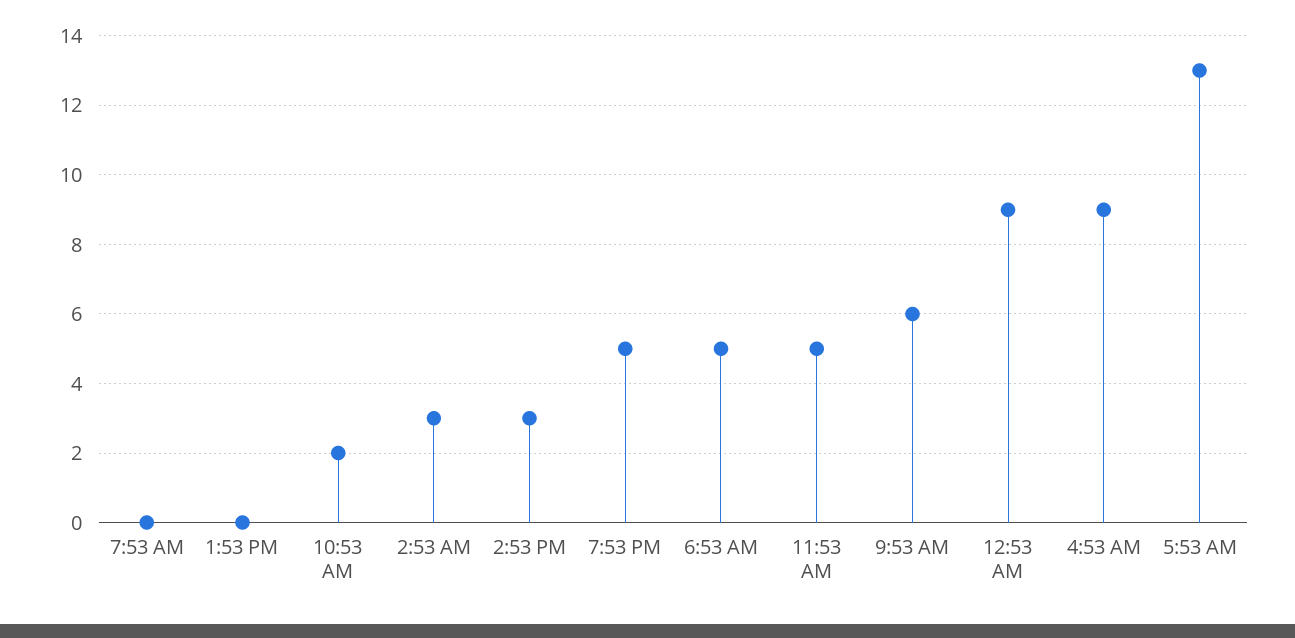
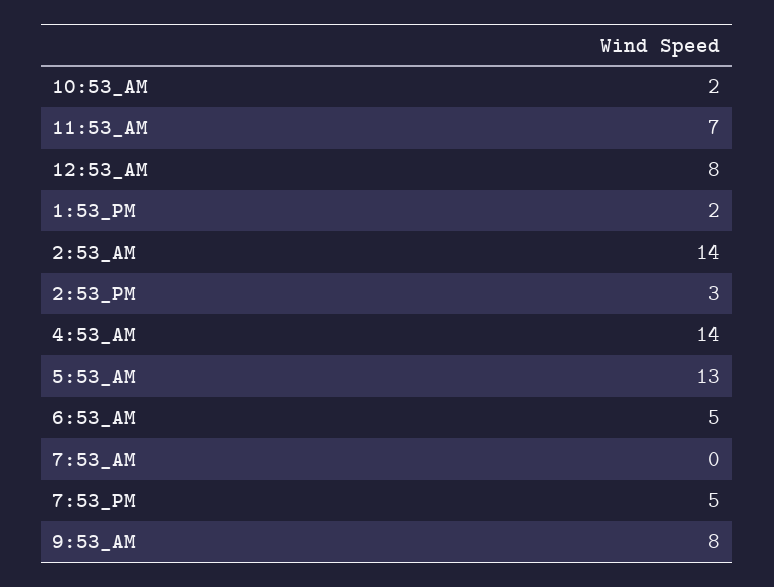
1:53 PM: 0 -> 2
2:53 AM: 3 -> 14
11:53 AM: 5 -> 7
9:53 AM: 6 -> 8
12:53 AM: 9 -> 8
4:53 AM: 9 -> 14

